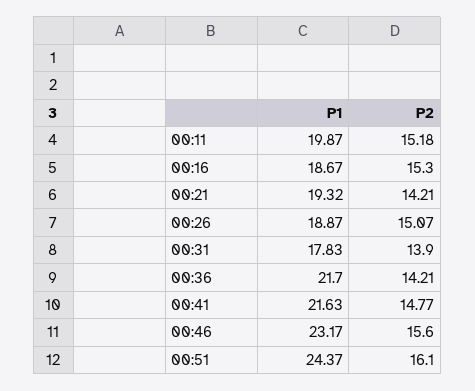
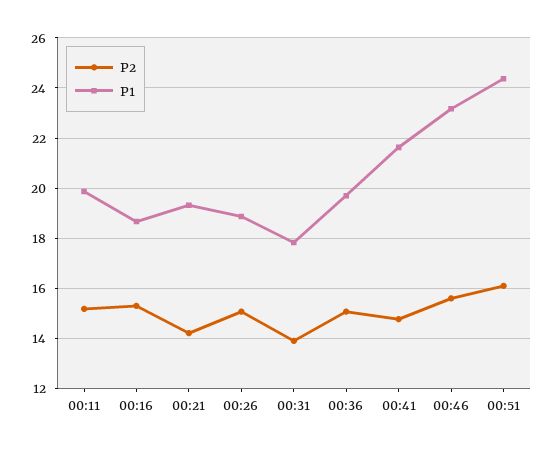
P1, 00:36: 21.7 -> 19.75
P2, 00:36: 14.21 -> 15

